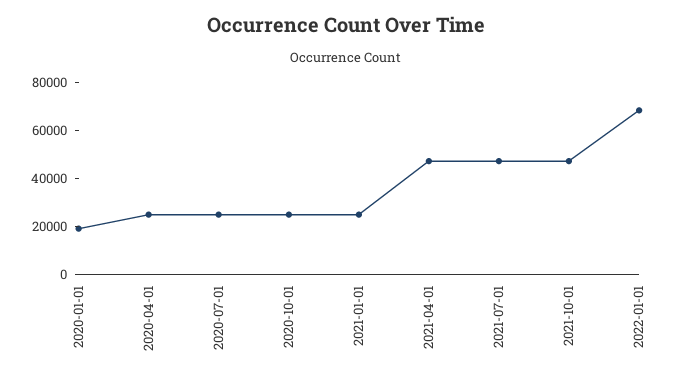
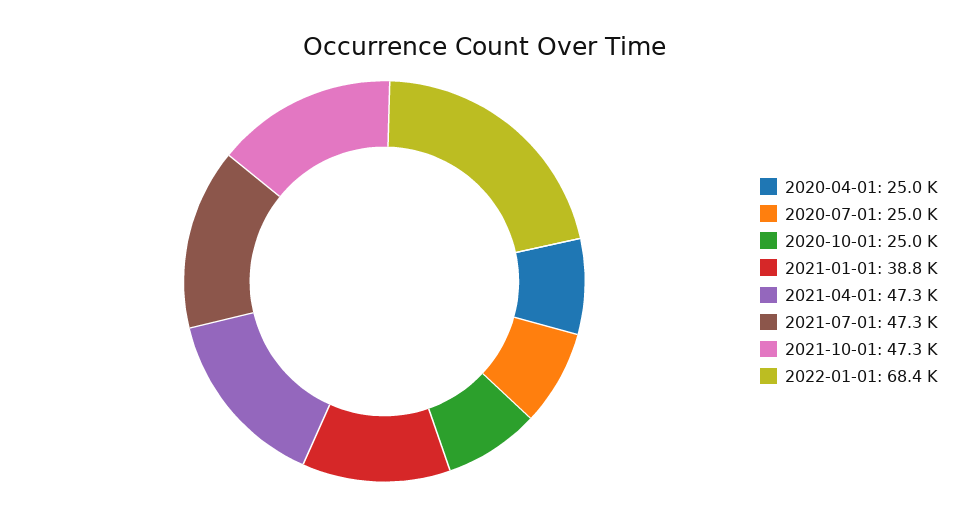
2020-01-01: 20000 -> none
2021-01-01: 25000 -> 38800

